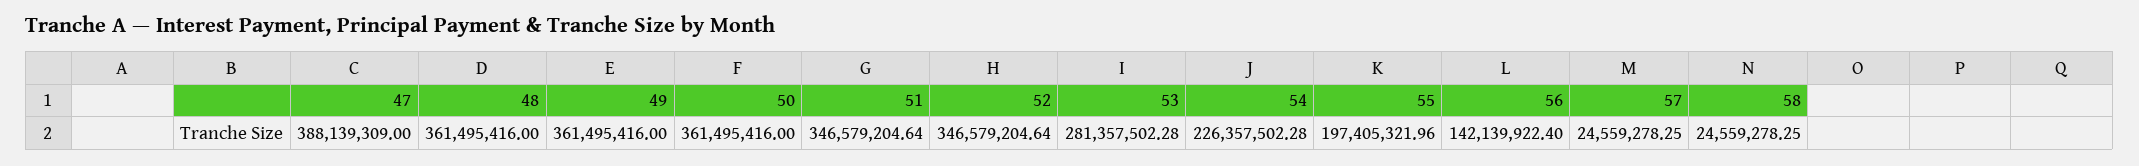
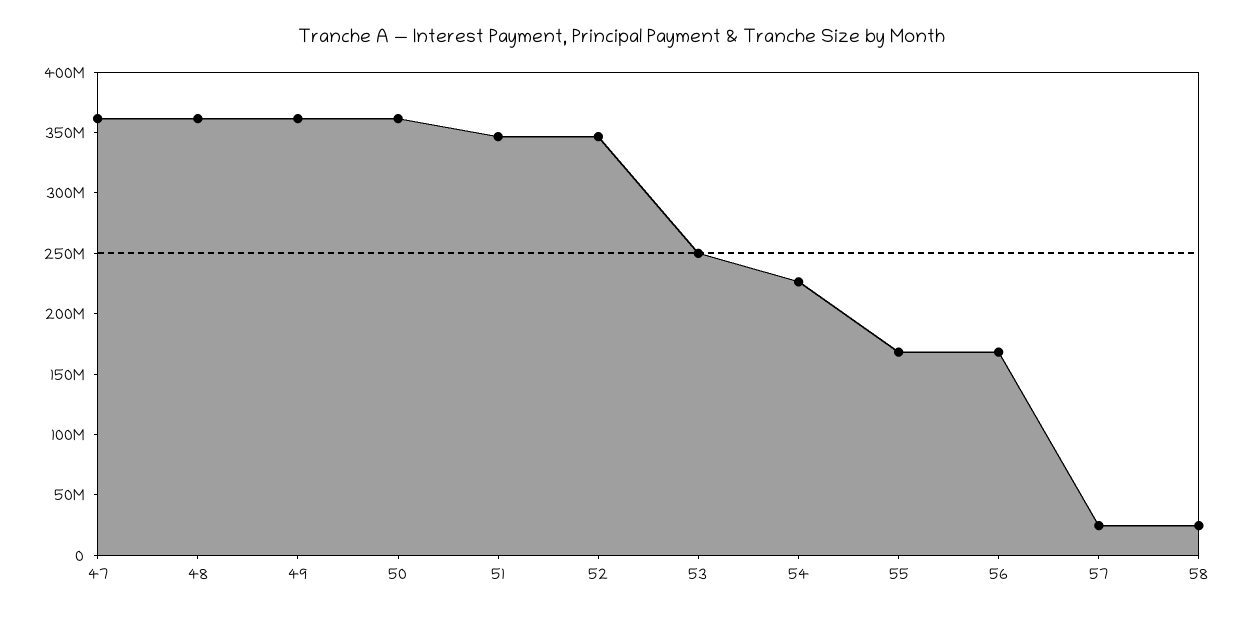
47: 388139309 -> 360000000
53: 281357502.28 -> 250000000
55: 197405321.96 -> 170000000
56: 142139922.4 -> 170000000

